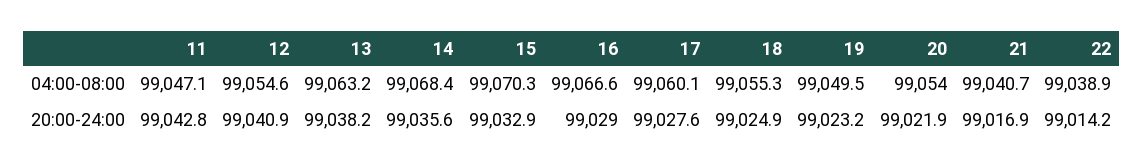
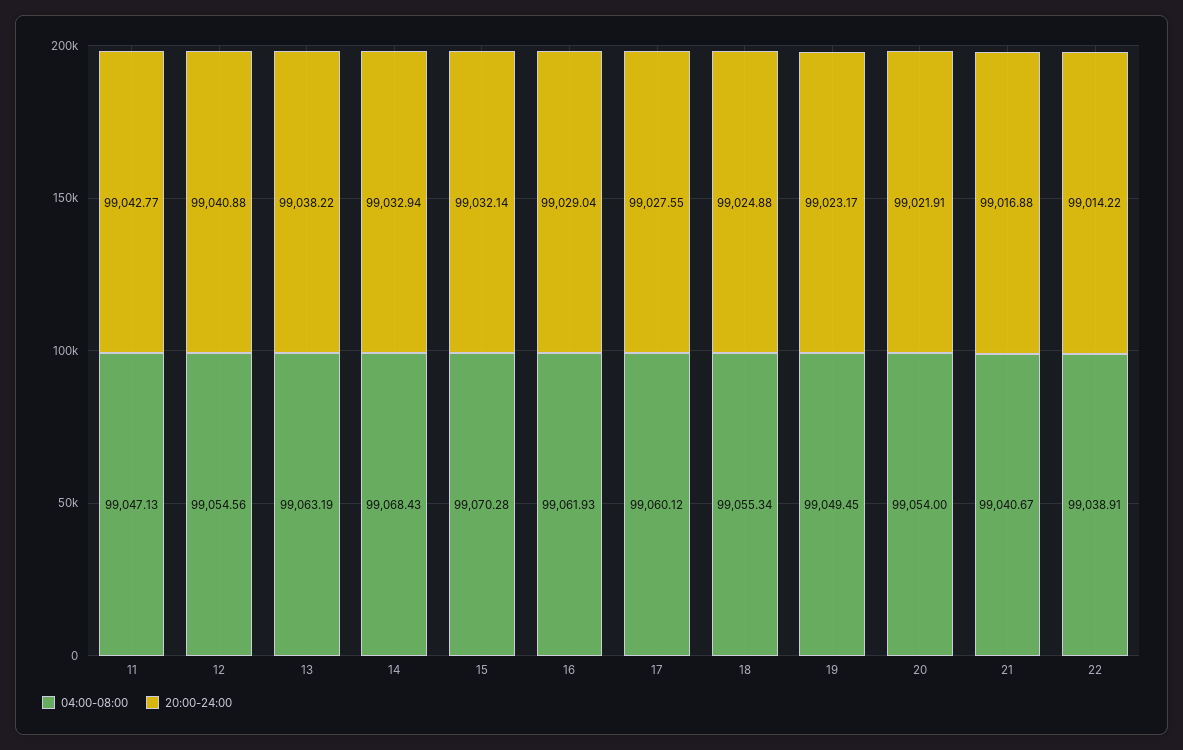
04:00-08:00, 16: 99066.6 -> 99061.93
20:00-24:00, 14: 99035.6 -> 99032.94
20:00-24:00, 15: 99032.9 -> 99032.14

